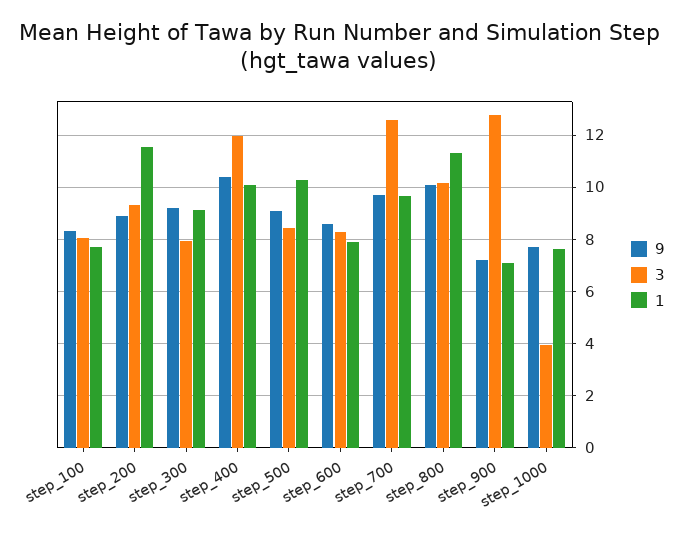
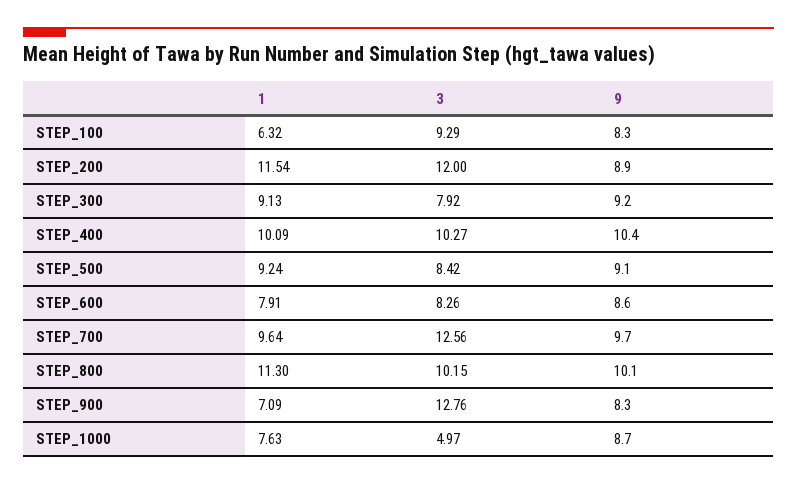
3, step_100: 8 -> 9.29
1, step_100: 7.75 -> 6.32
3, step_200: 9.25 -> 12
3, step_400: 12 -> 10.27
1, step_500: 10.25 -> 9.24
9, step_900: 7.25 -> 8.3
9, step_1000: 7.75 -> 8.7
3, step_1000: 4 -> 4.97

